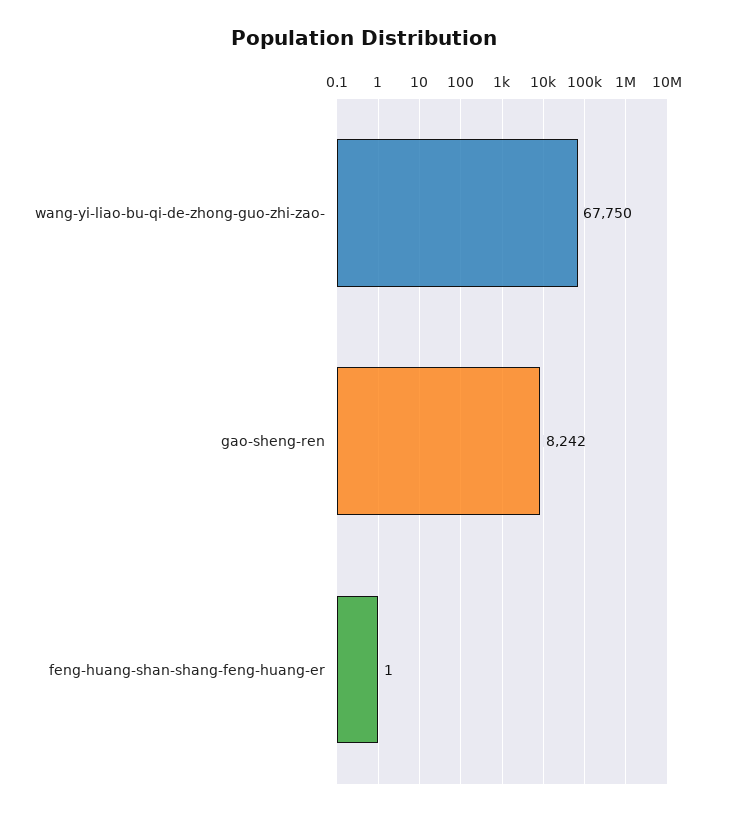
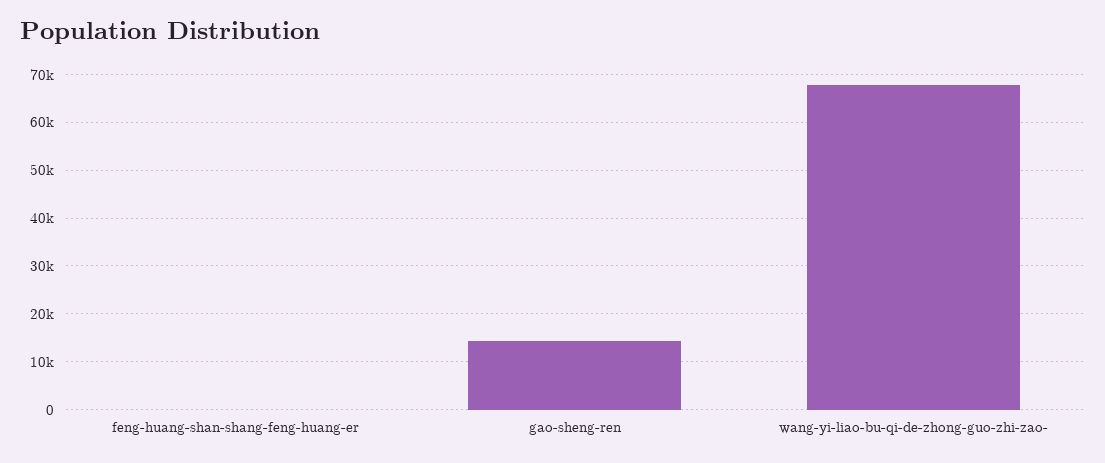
gao-sheng-ren: 8242 -> 14000

